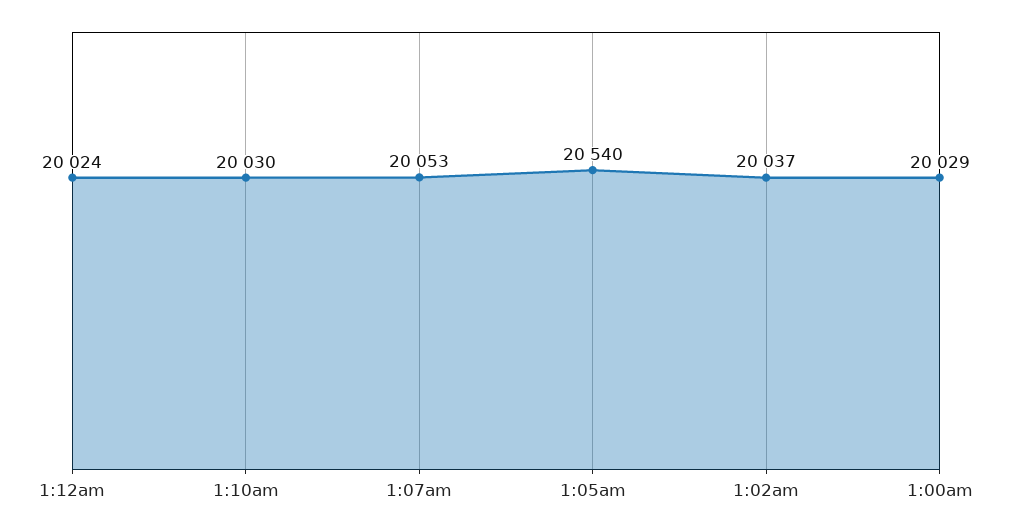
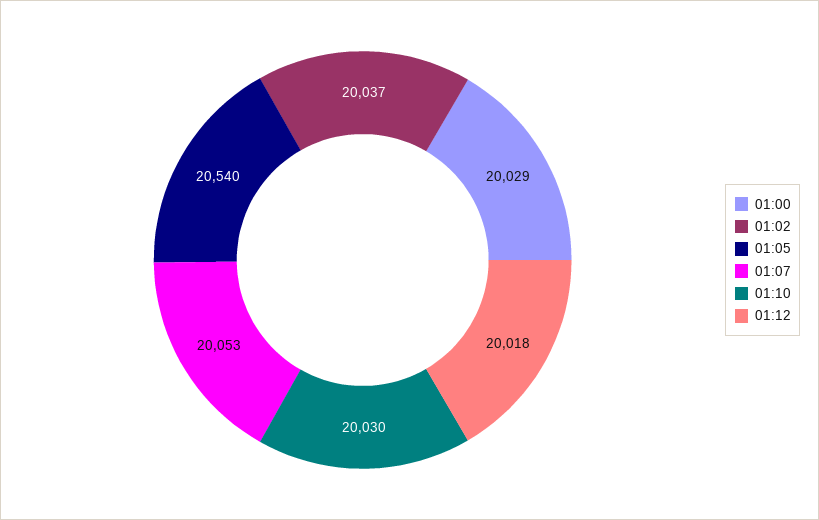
1:12am: 20024 -> 20018

